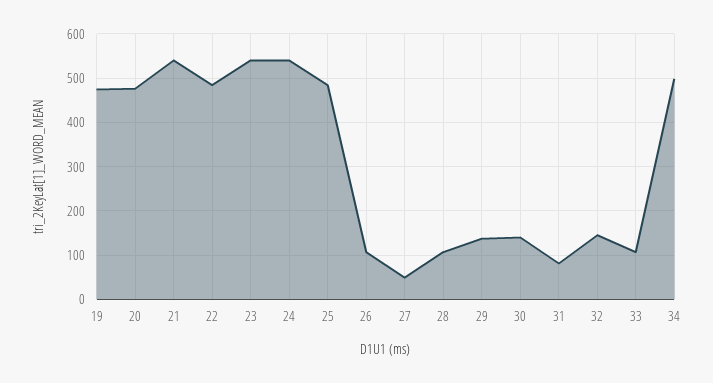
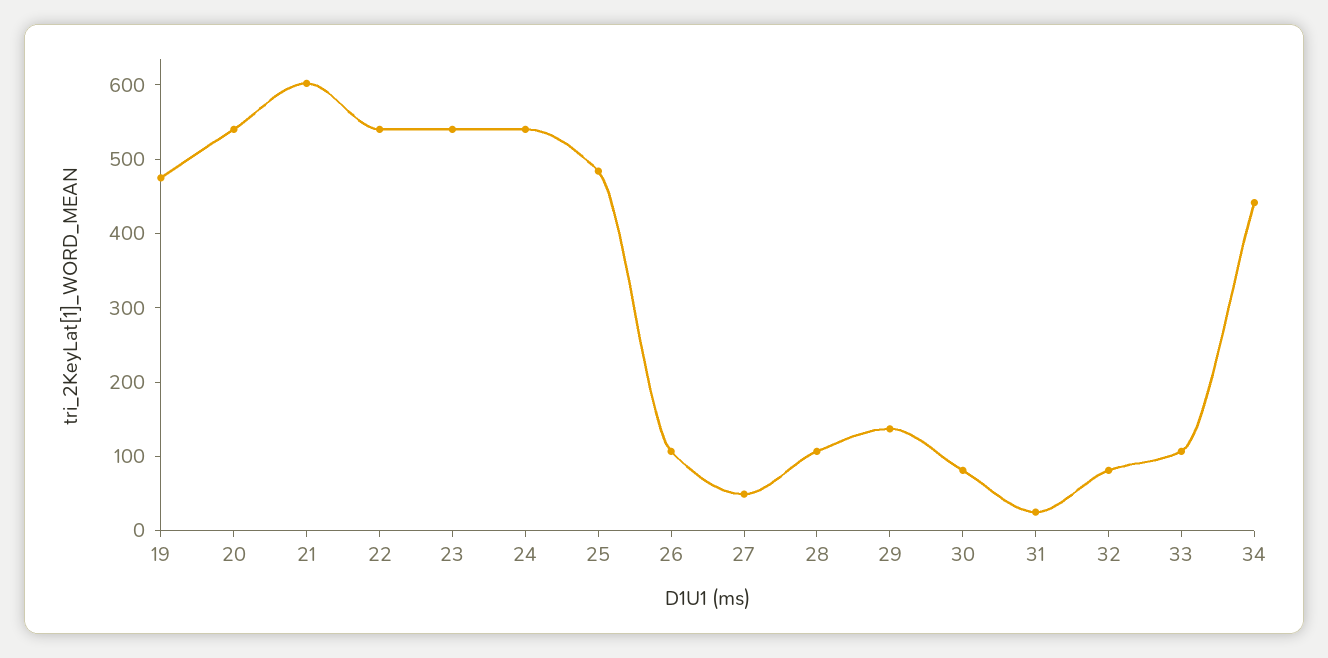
20: 480 -> 540
21: 540 -> 600
22: 480 -> 540
30: 140 -> 80
31: 80 -> 20
32: 140 -> 80
34: 500 -> 440

